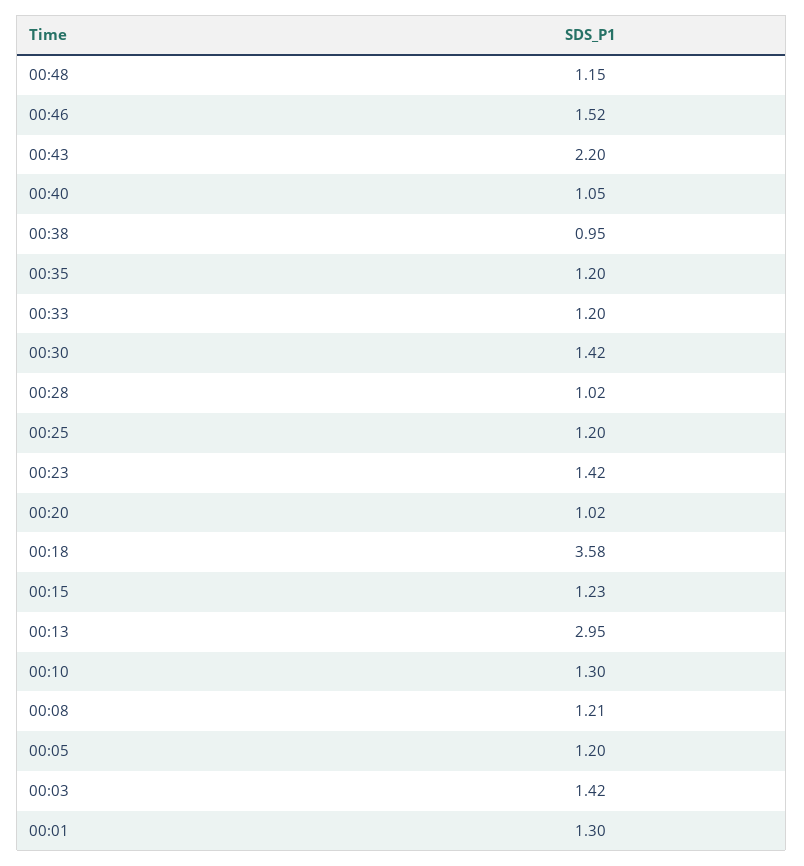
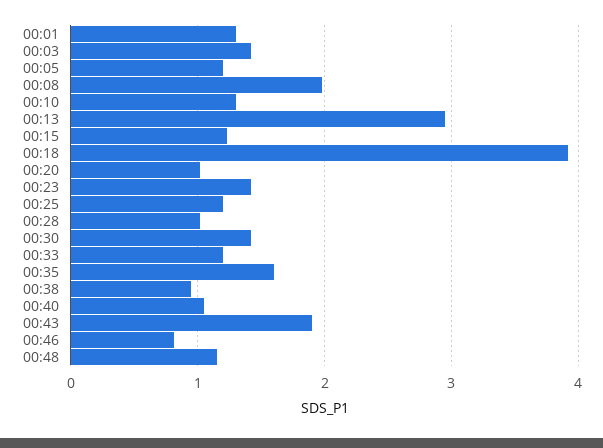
00:46: 1.52 -> 0.8
00:43: 2.2 -> 1.9
00:35: 1.2 -> 1.6
00:18: 3.58 -> 3.9
00:08: 1.21 -> 2

